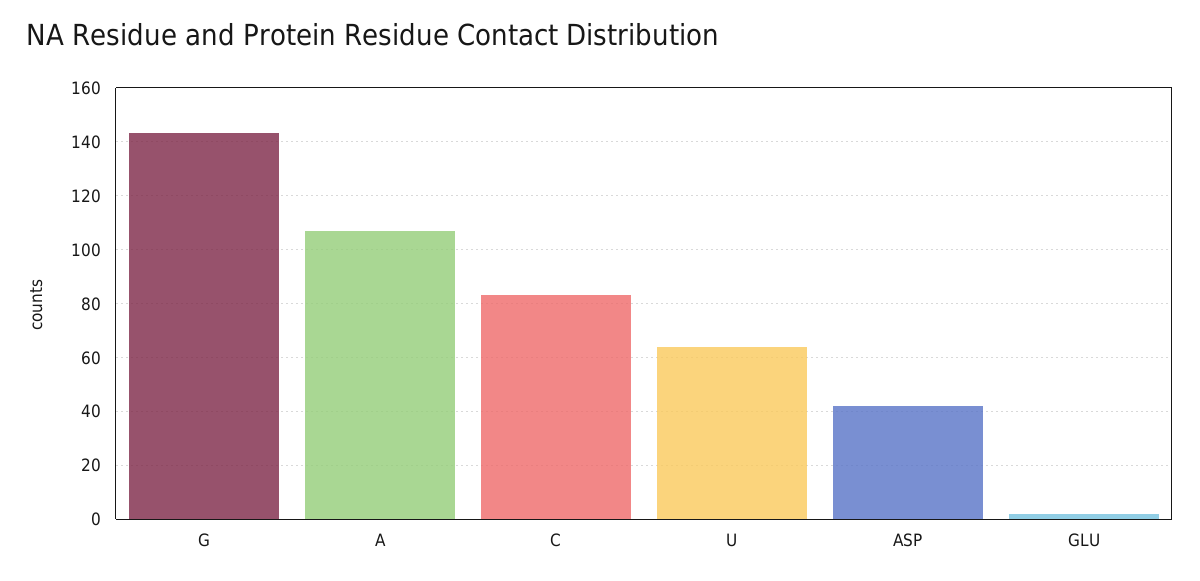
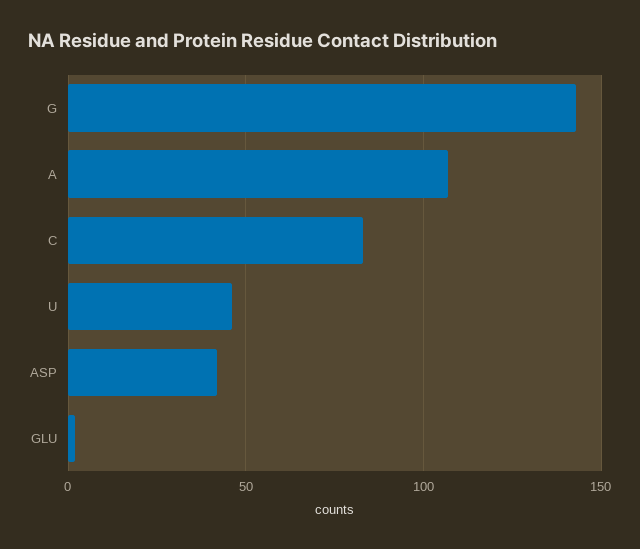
U: 65 -> 45

